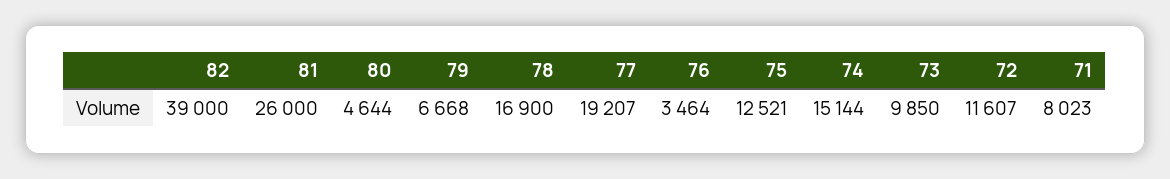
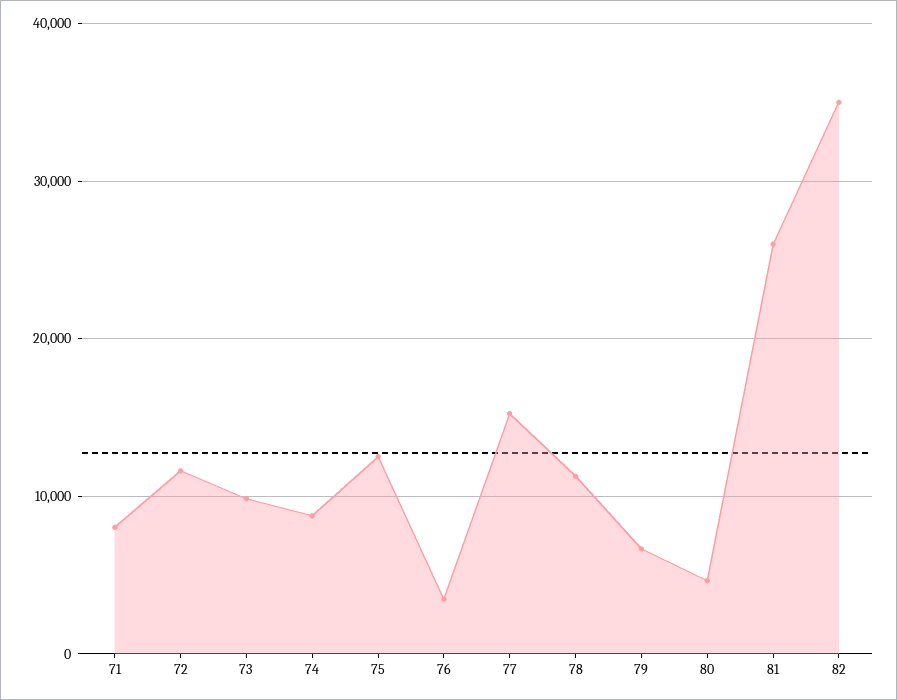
82: 39000 -> 35000
78: 16900 -> 11000
77: 19207 -> 15000
74: 15144 -> 9000

